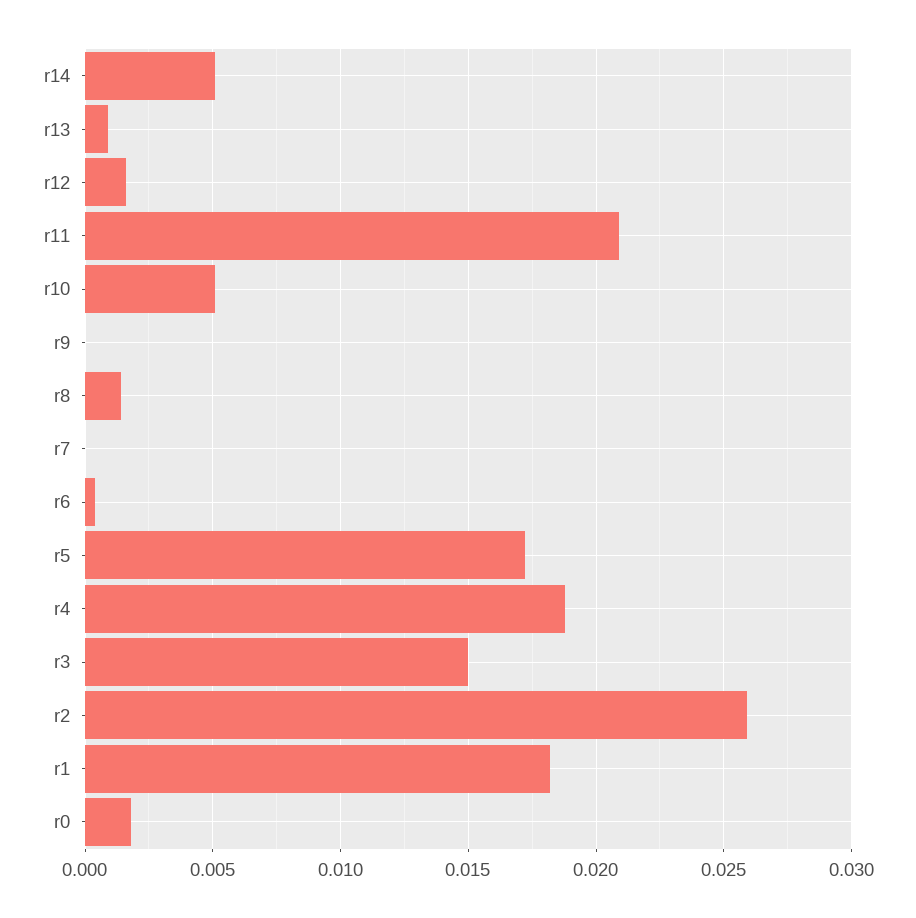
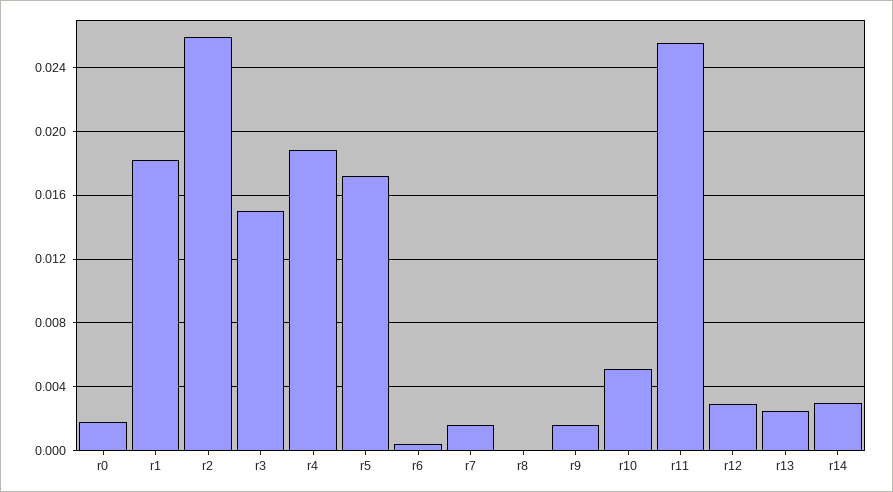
r14: 0.005 -> 0.003
r13: 0.001 -> 0.0025
r12: 0.0015 -> 0.003
r11: 0.021 -> 0.0255
r9: 0 -> 0.0015
r8: 0.0015 -> 0
r7: 0 -> 0.0015

